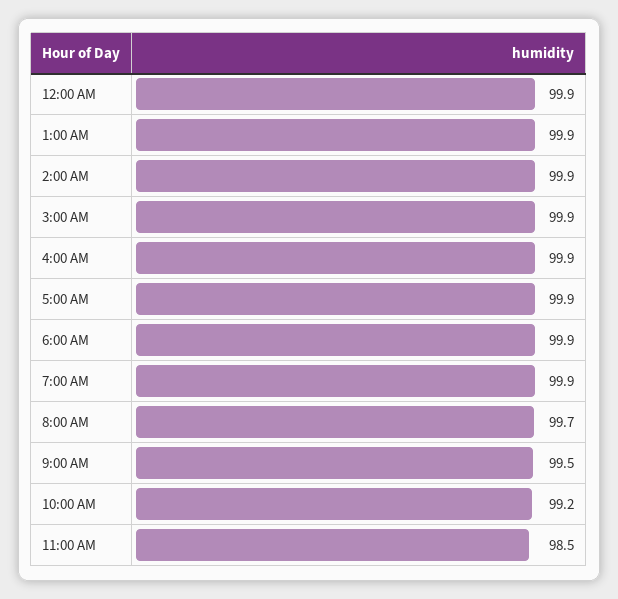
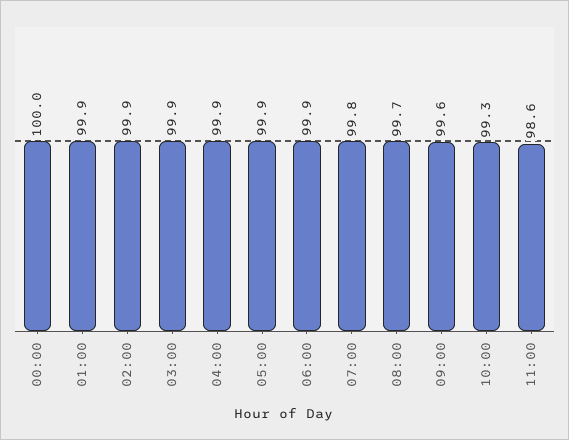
12:00 AM: 99.9 -> 100
7:00 AM: 99.9 -> 99.8
9:00 AM: 99.5 -> 99.6
10:00 AM: 99.2 -> 99.3
11:00 AM: 98.5 -> 98.6

